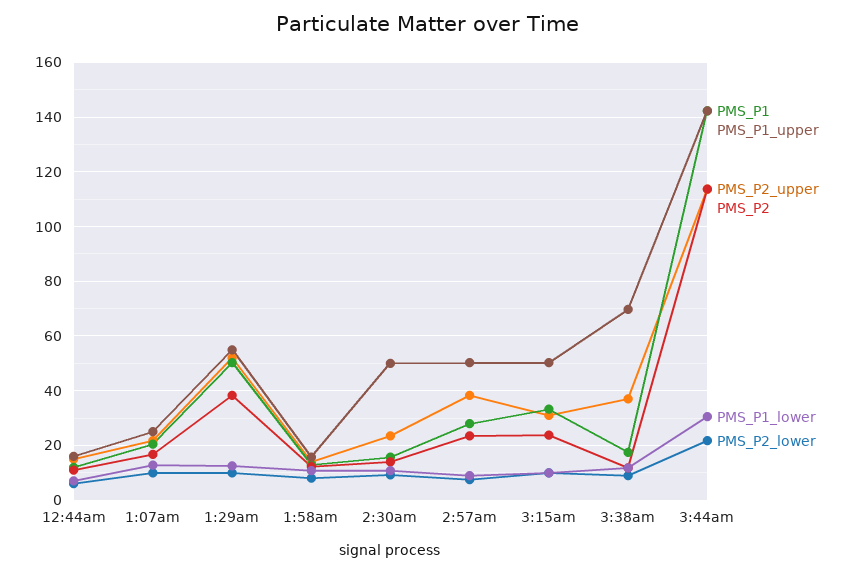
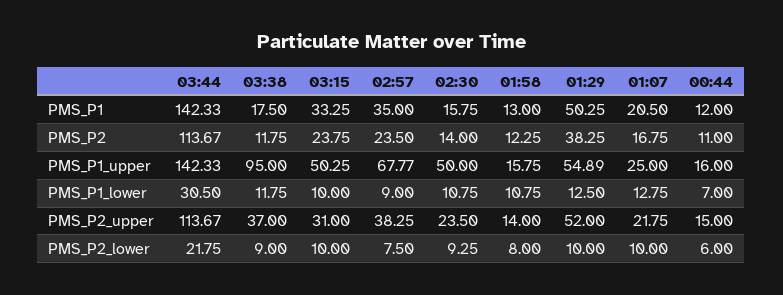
PMS_P1, 2:57am: 27.5 -> 35
PMS_P1_upper, 2:57am: 50 -> 67.77
PMS_P1_upper, 3:38am: 70 -> 95

